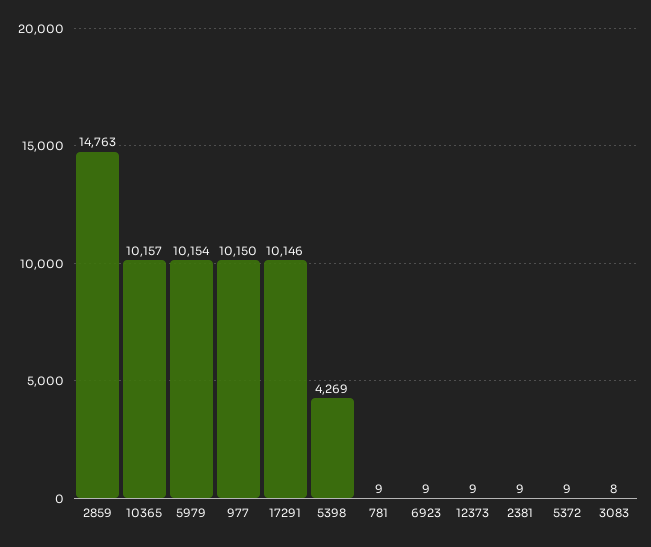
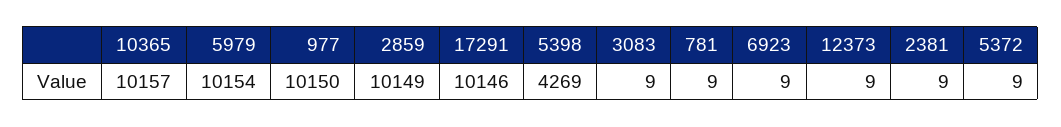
2859: 14763 -> 10149
3083: 8 -> 9

